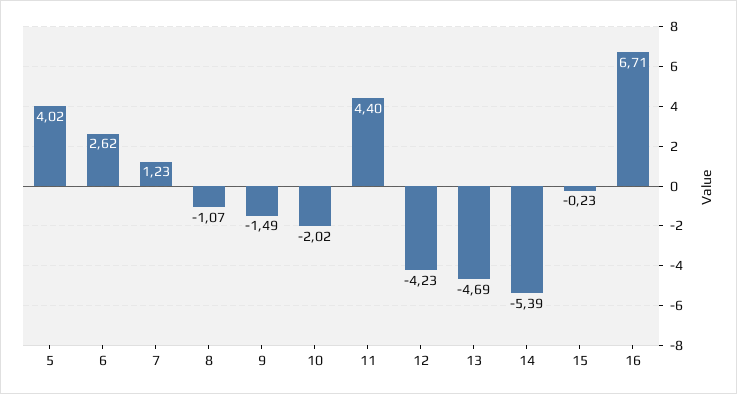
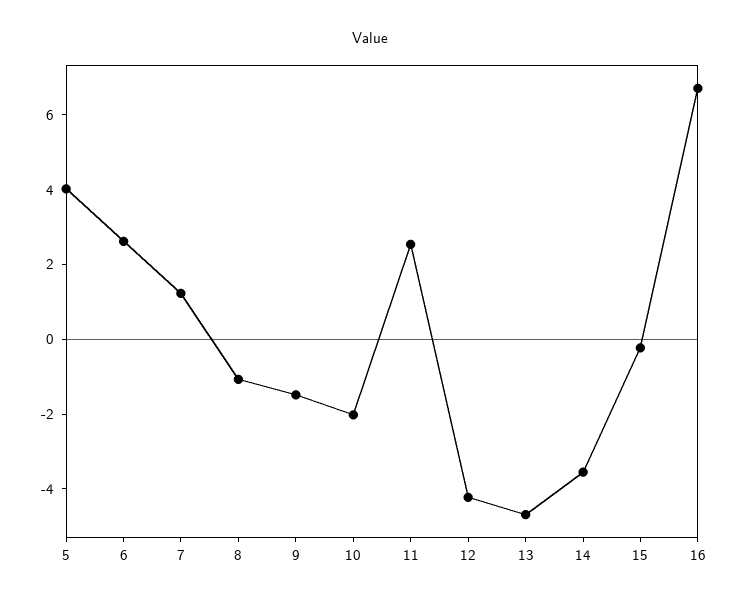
11: 4.4 -> 2.5
14: -5.39 -> -3.5

